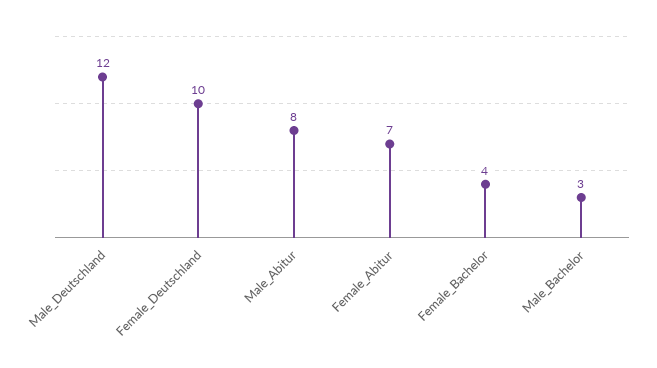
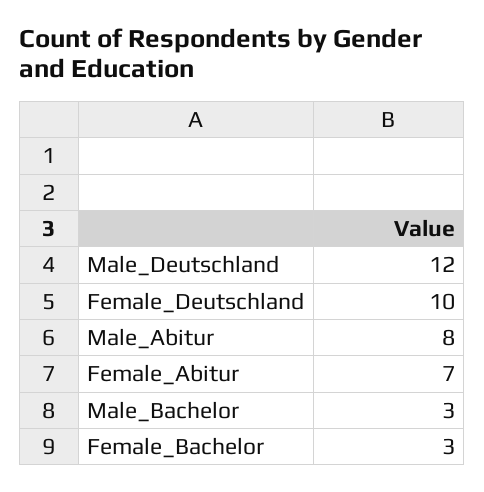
Female_Bachelor: 4 -> 3

